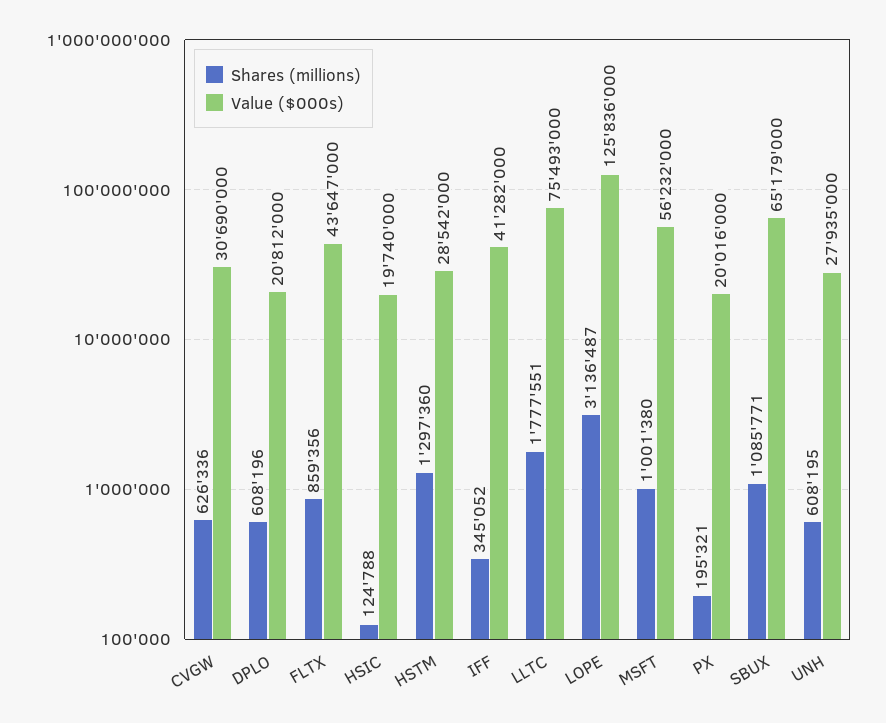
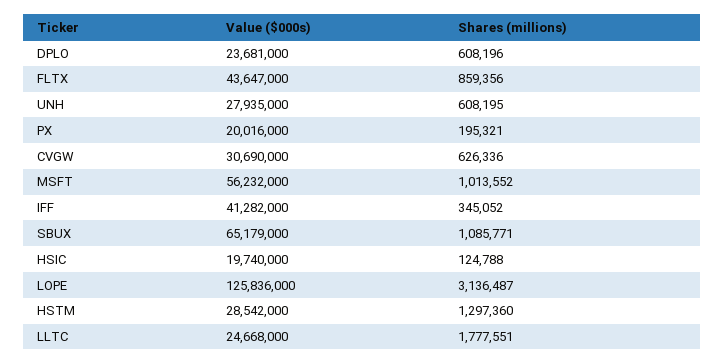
Value ($000s), DPLO: 20812000 -> 23681000
Value ($000s), LLTC: 75493000 -> 24668000
Shares (millions), MSFT: 1001380 -> 1013552

